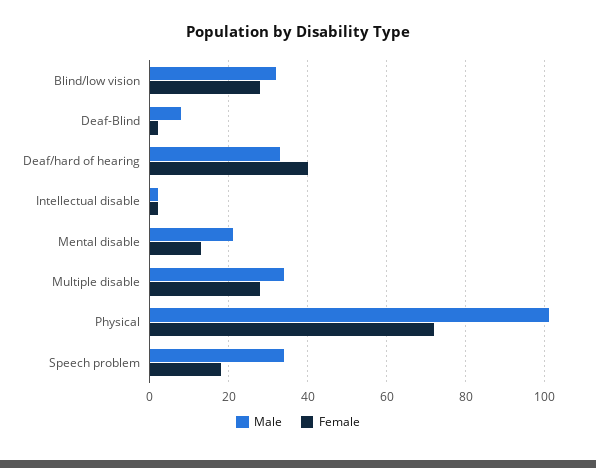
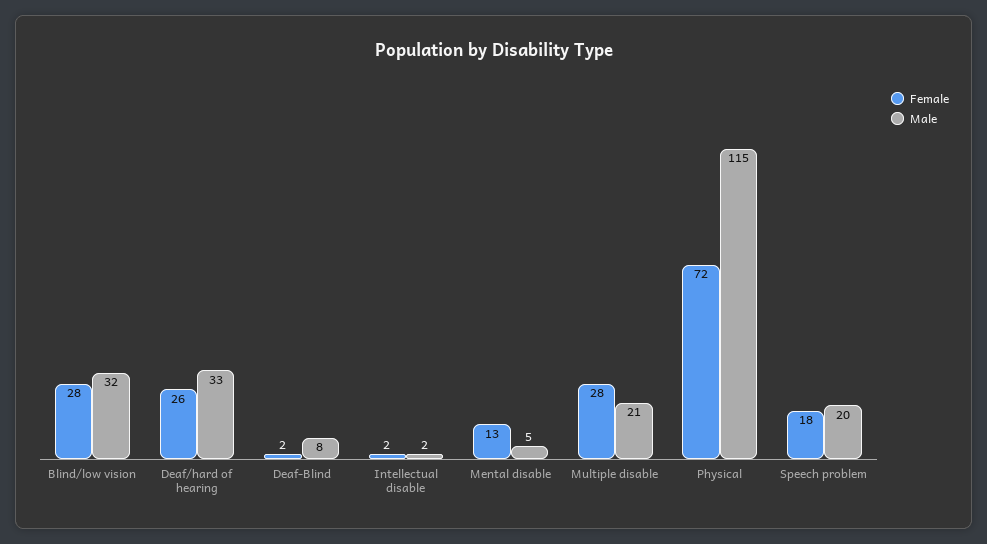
Female, Deaf/hard of hearing: 40 -> 26
Male, Mental disable: 20 -> 5
Male, Multiple disable: 35 -> 21
Male, Physical: 100 -> 115
Male, Speech problem: 35 -> 20

